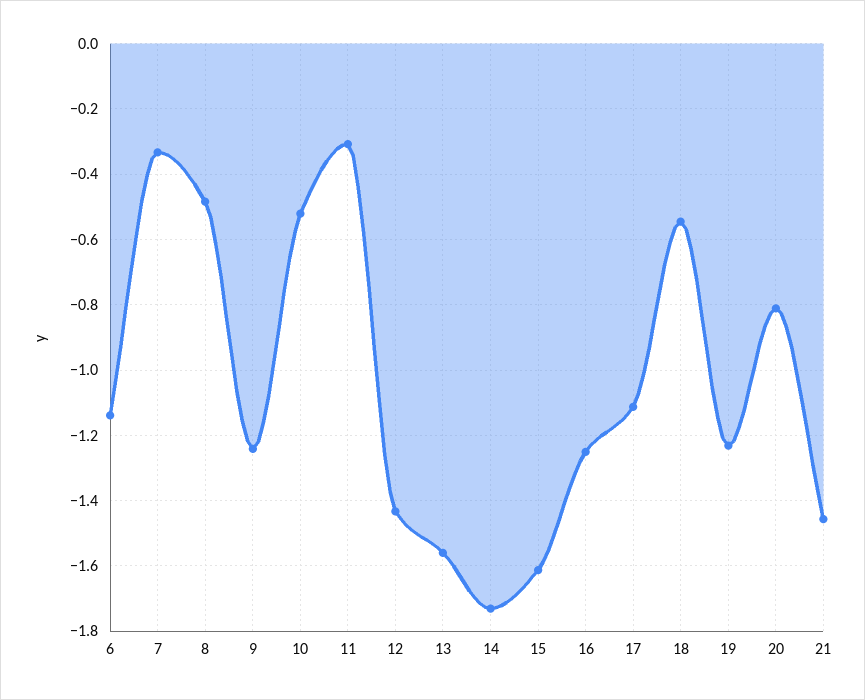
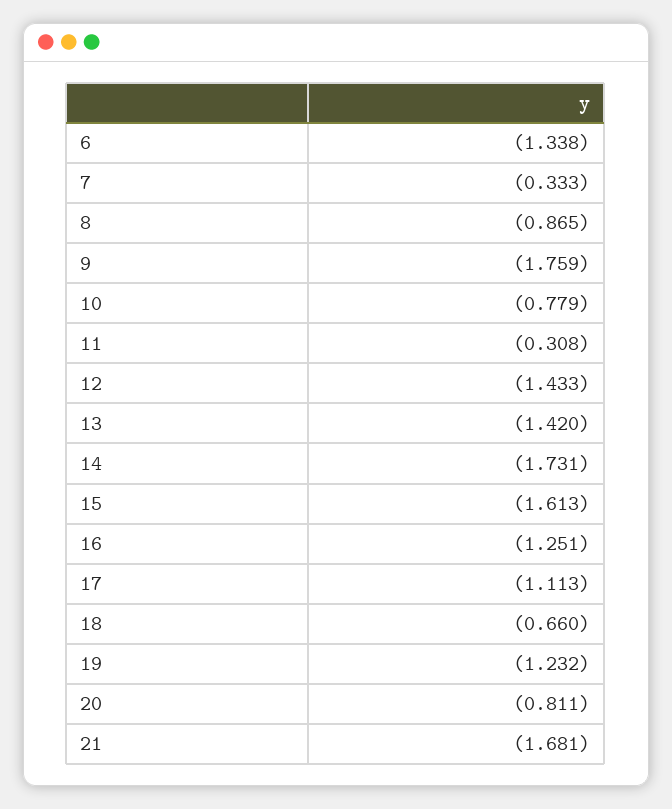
6: -1.14 -> -1.338
8: -0.48 -> -0.865
9: -1.24 -> -1.759
10: -0.52 -> -0.779
13: -1.56 -> -1.42
18: -0.54 -> -0.66
21: -1.46 -> -1.681

